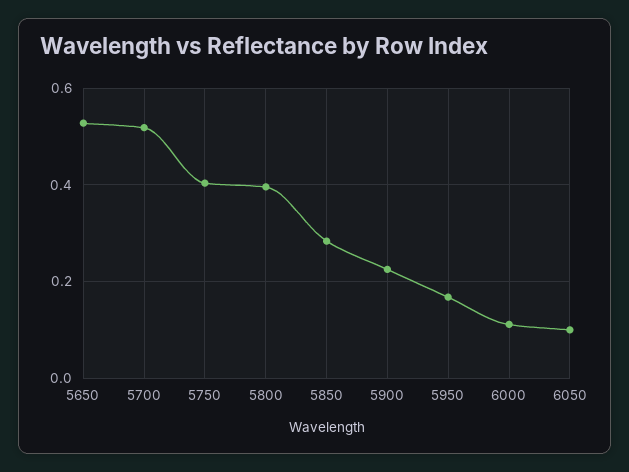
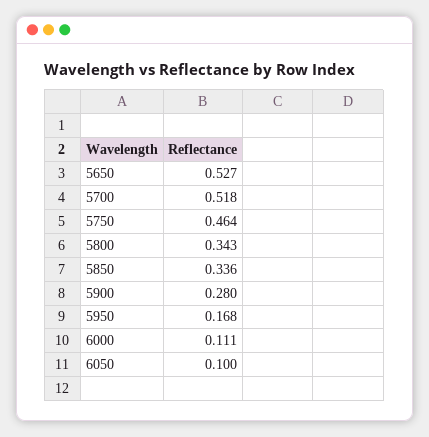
5750: 0.4 -> 0.464
5800: 0.4 -> 0.343
5850: 0.28 -> 0.336
5900: 0.22 -> 0.28

